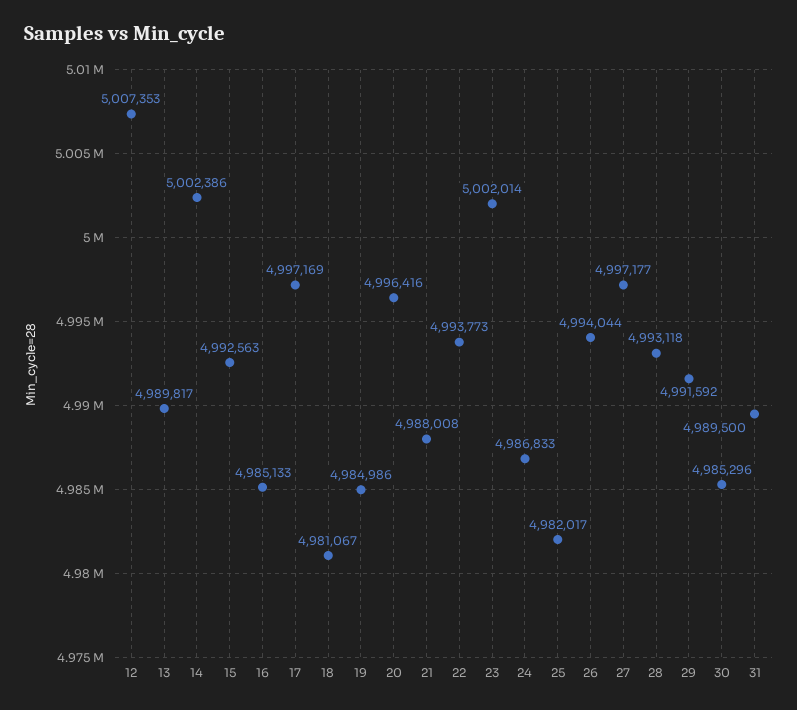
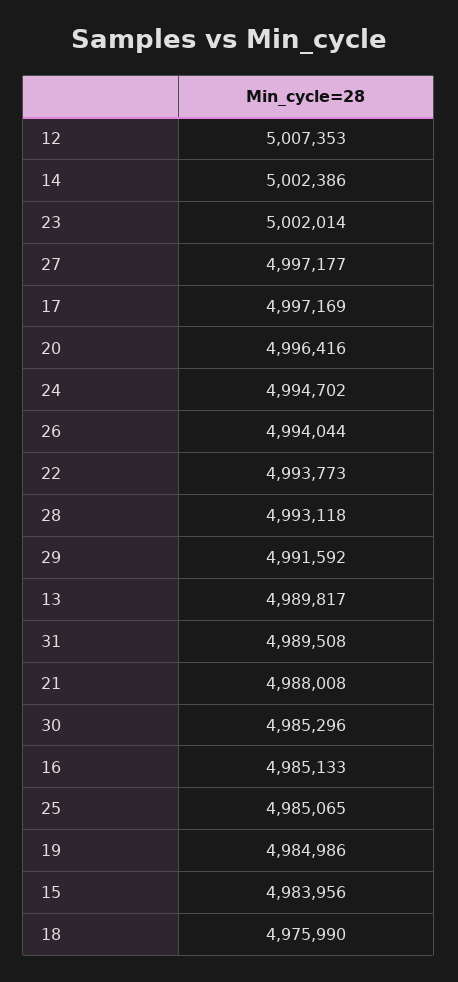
15: 4992563 -> 4983956
18: 4981067 -> 4975990
24: 4986833 -> 4994702
25: 4982017 -> 4985065
31: 4989500 -> 4989508

